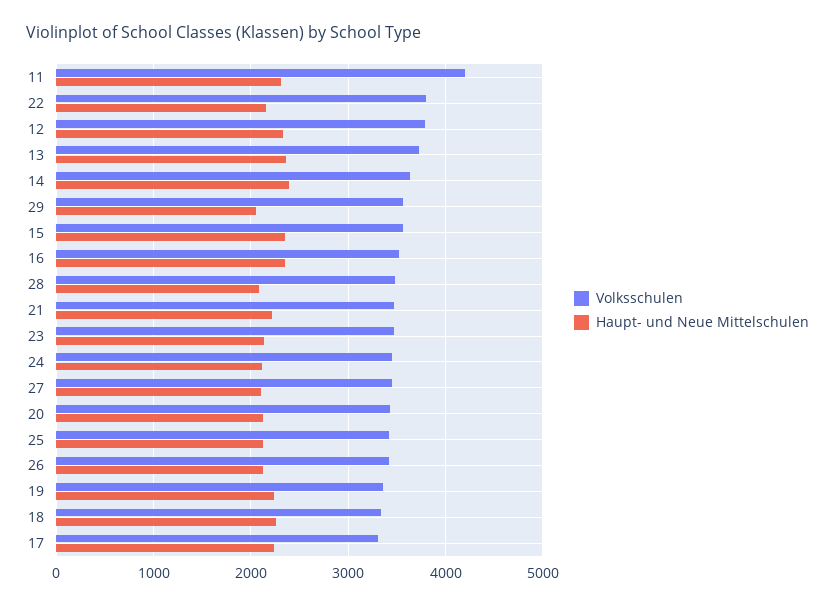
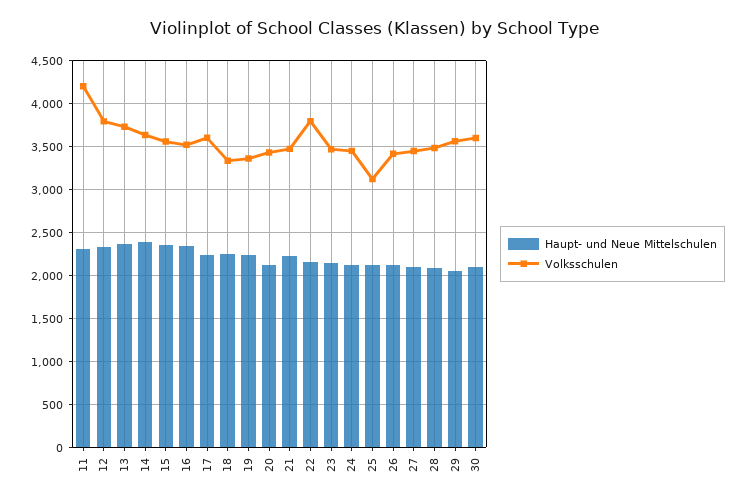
Volksschulen, 25: 3400 -> 3100
Volksschulen, 17: 3300 -> 3600
Haupt- und Neue Mittelschulen, 30: none -> 2100
Volksschulen, 30: none -> 3600

